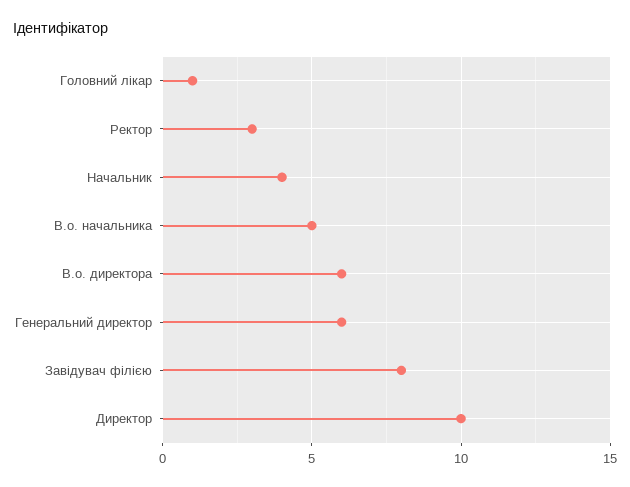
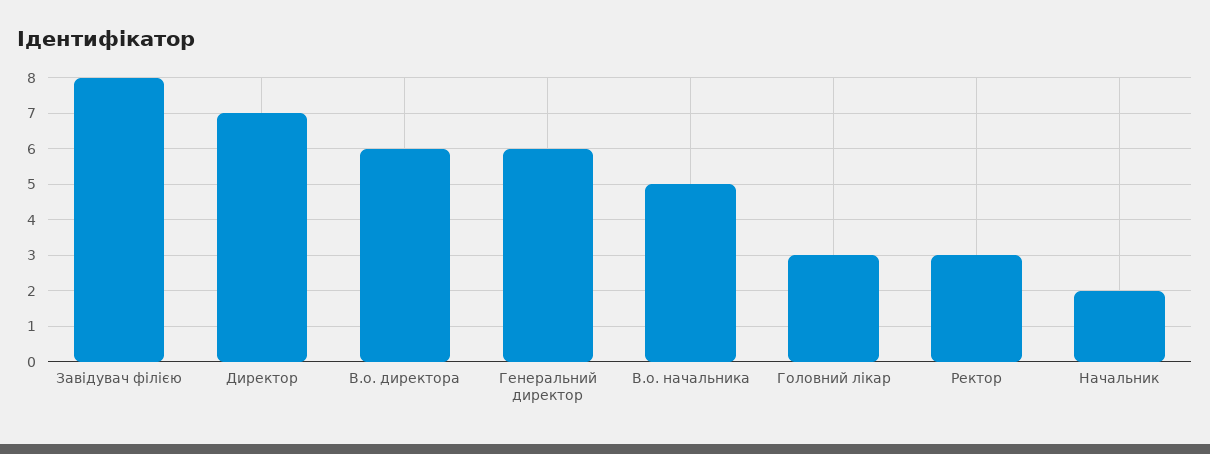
Головний лікар: 1 -> 3
Начальник: 4 -> 2
Директор: 10 -> 7

